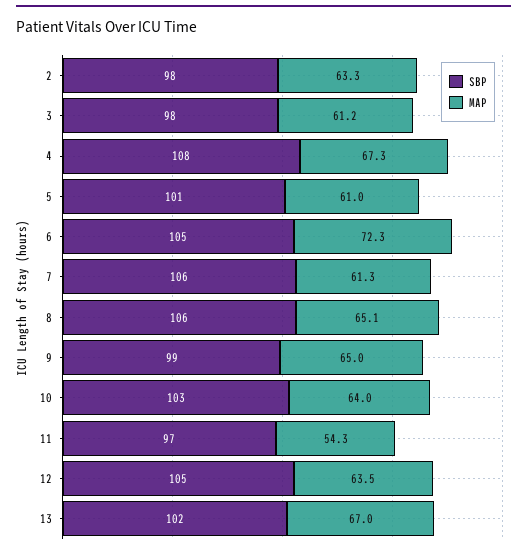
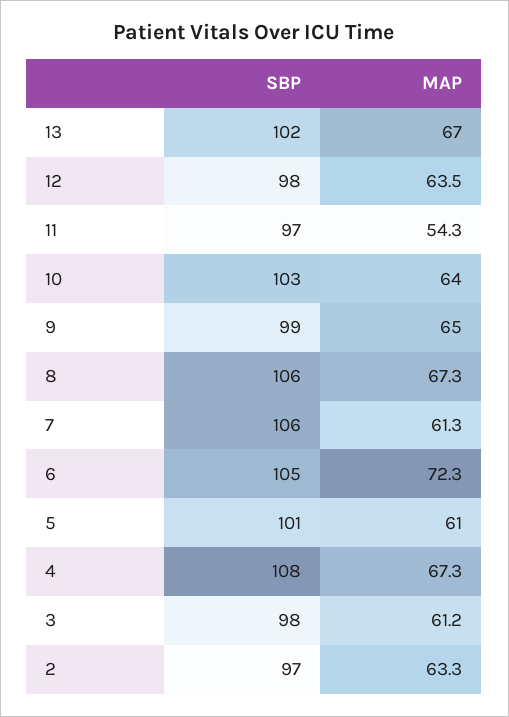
SBP, 2: 98 -> 97
MAP, 8: 65.1 -> 67.3
SBP, 12: 105 -> 98

